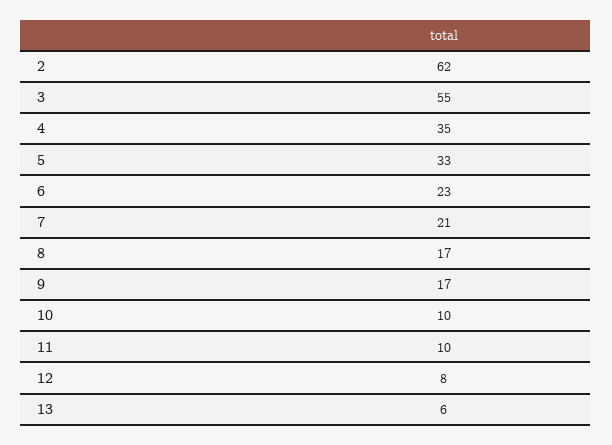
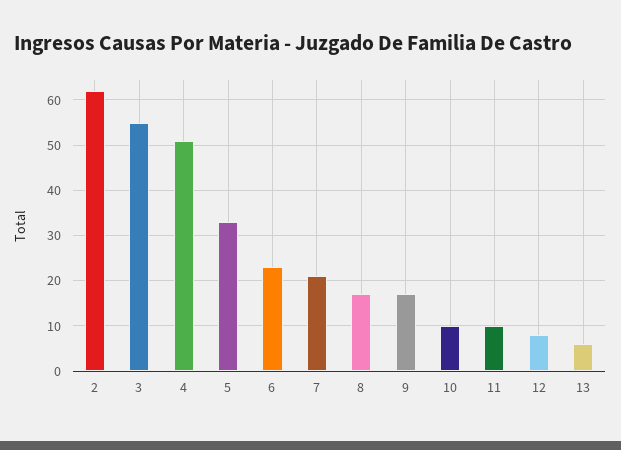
4: 35 -> 50

